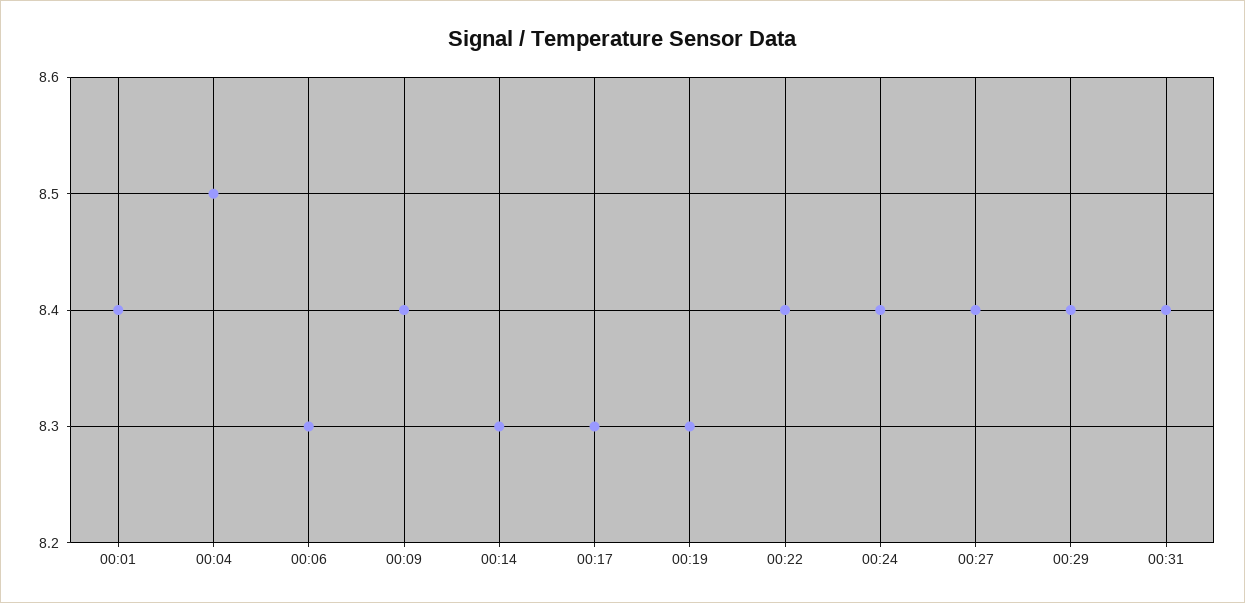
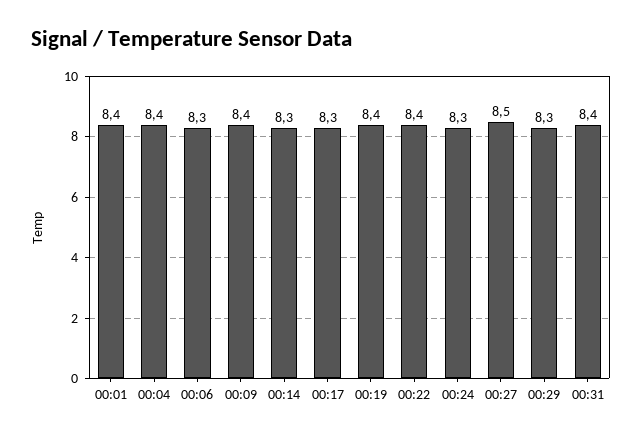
00:04: 8.5 -> 8.4
00:19: 8.3 -> 8.4
00:24: 8.4 -> 8.3
00:27: 8.4 -> 8.5
00:29: 8.4 -> 8.3

